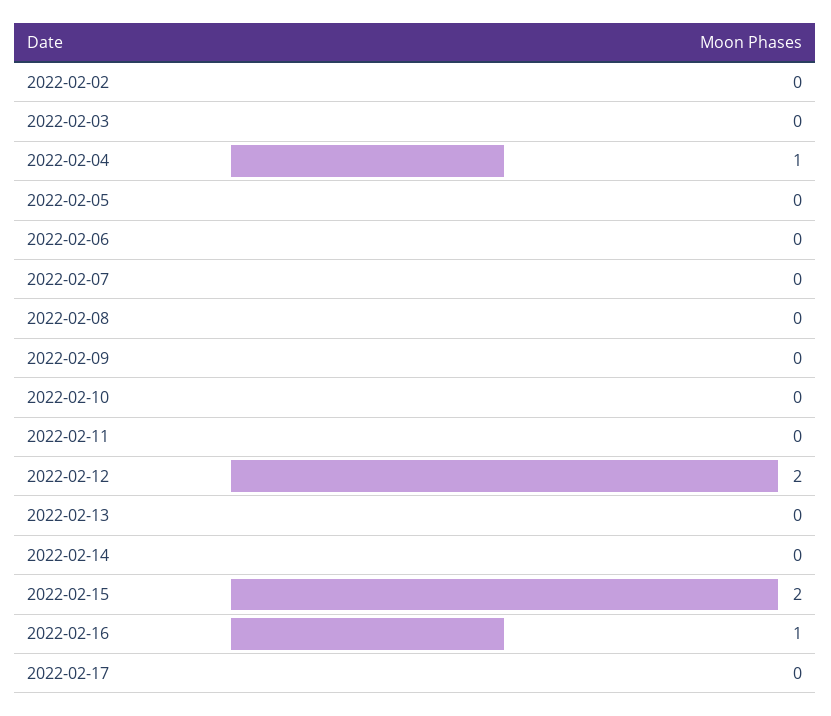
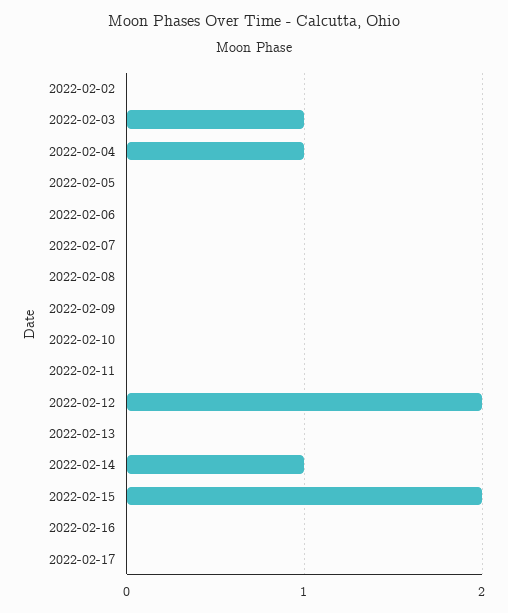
2022-02-03: 0 -> 1
2022-02-14: 0 -> 1
2022-02-16: 1 -> 0

